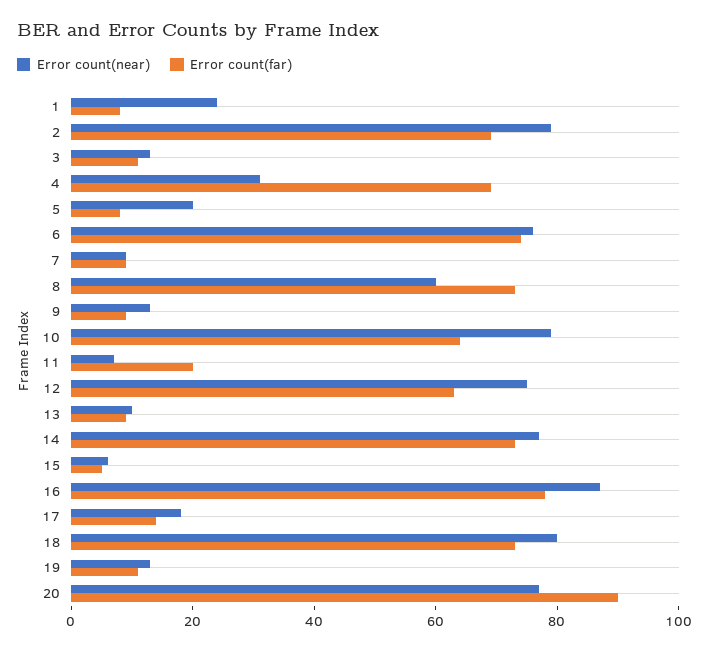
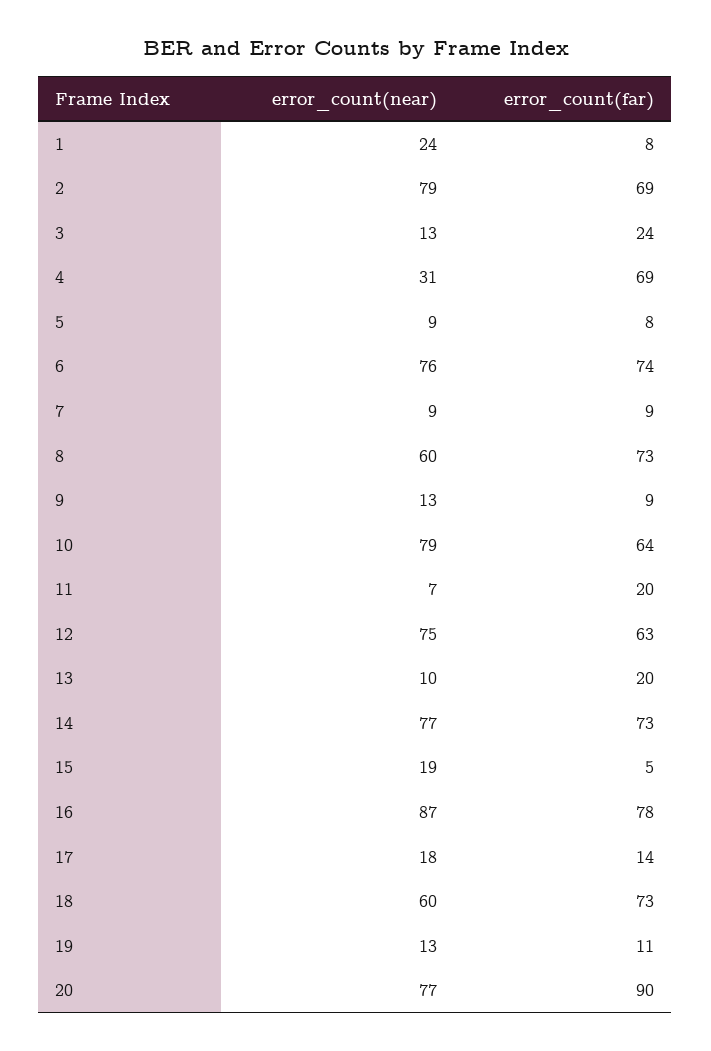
Error count(far), 3: 10 -> 24
Error count(near), 5: 20 -> 9
Error count(far), 13: 10 -> 20
Error count(near), 15: 5 -> 19
Error count(near), 18: 80 -> 60

